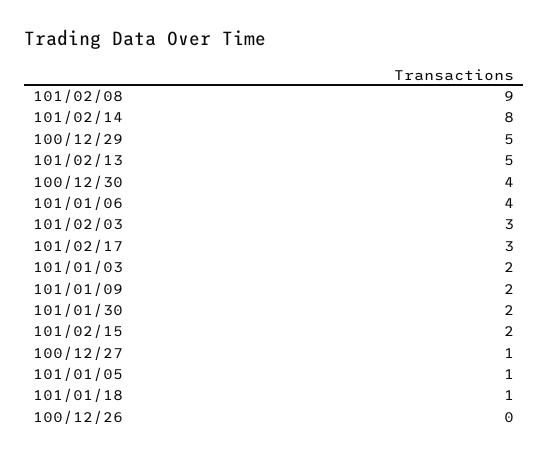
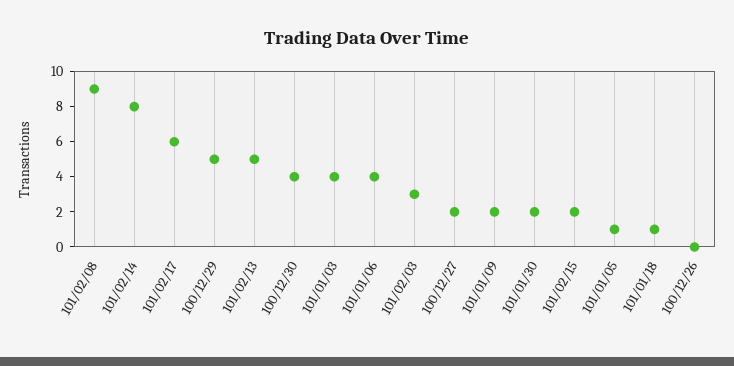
101/02/17: 3 -> 6
101/01/03: 2 -> 4
100/12/27: 1 -> 2

